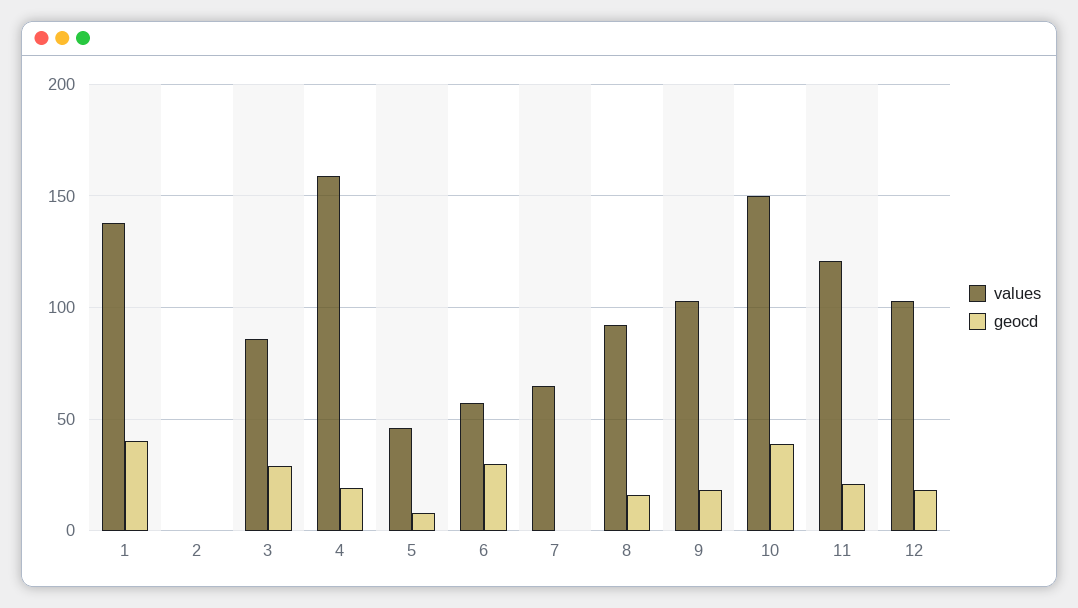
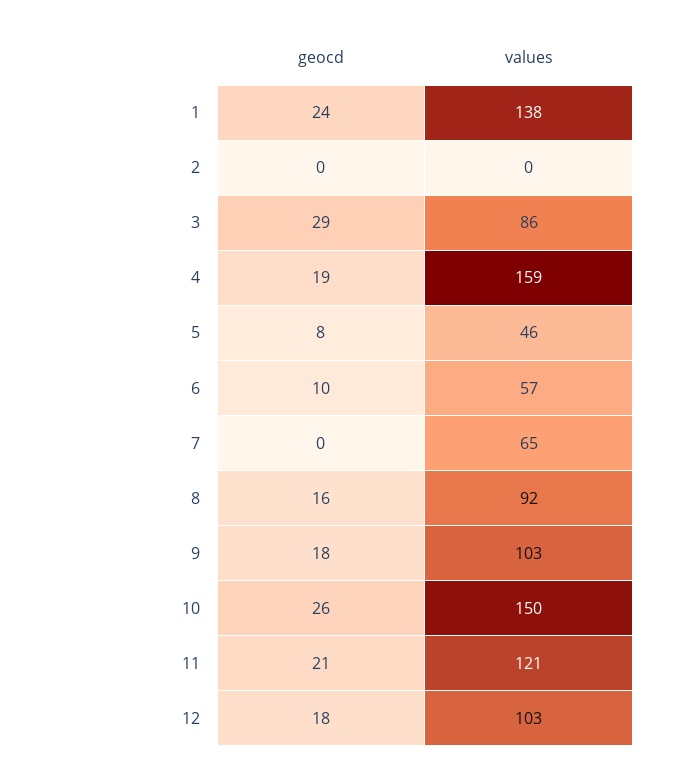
geocd, 1: 40 -> 24
geocd, 6: 30 -> 10
geocd, 10: 40 -> 26

